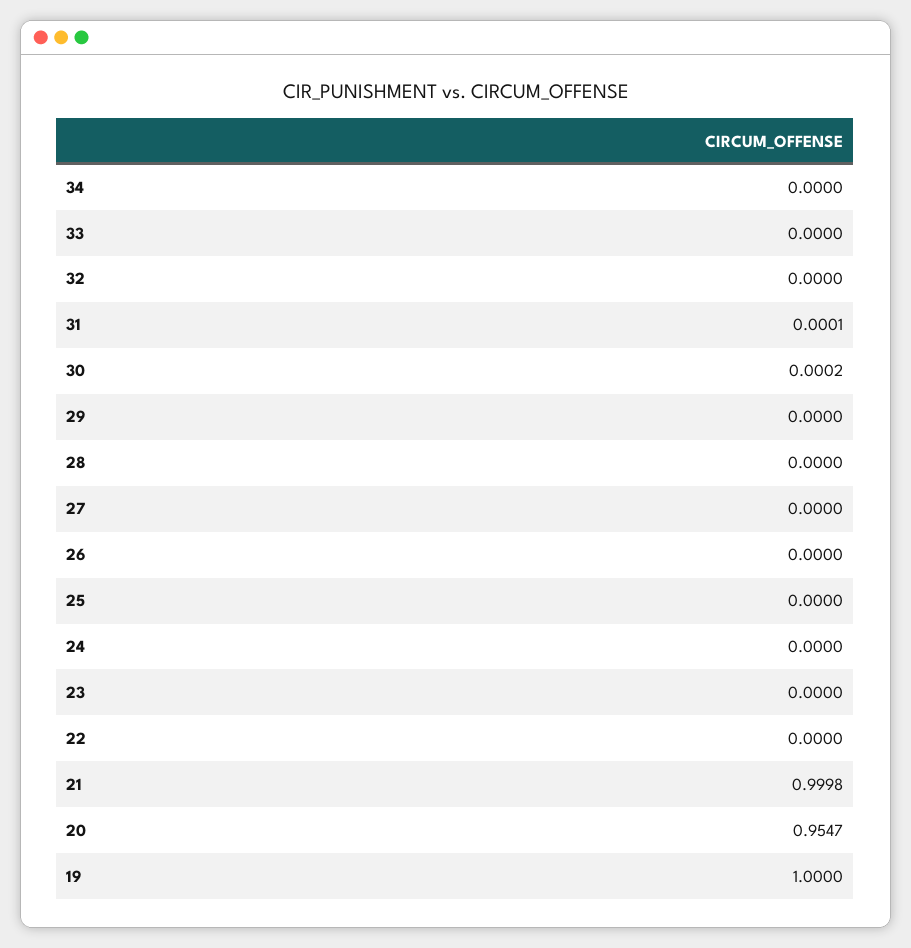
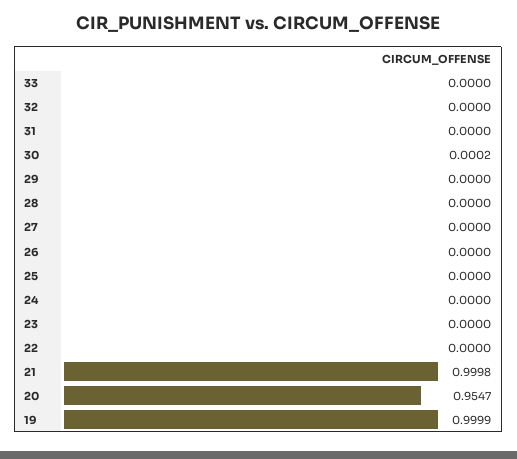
34: 0 -> none
31: 0.0001 -> 0
19: 1 -> 0.9999

